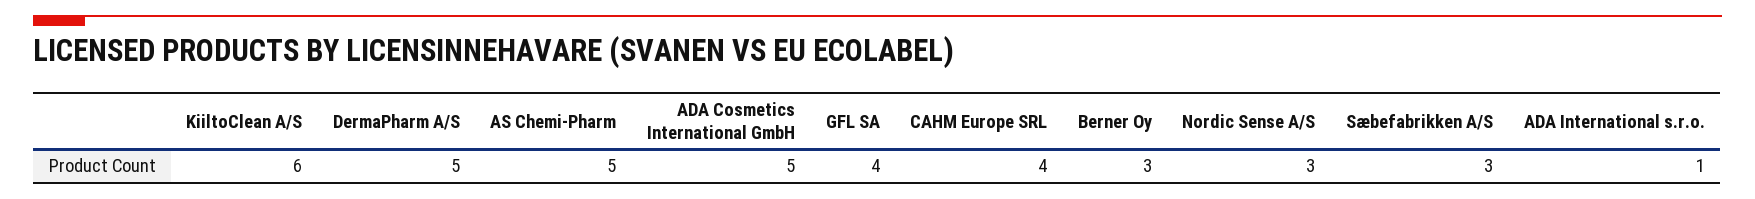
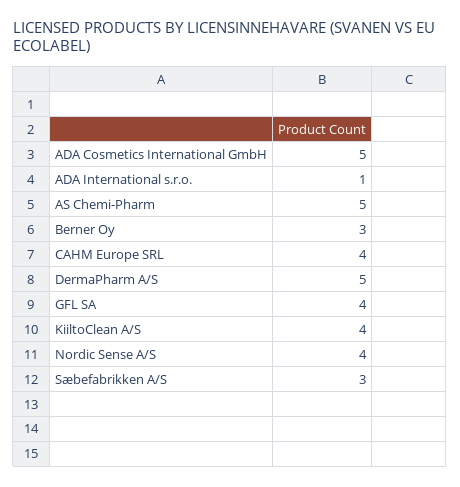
KiiltoClean A/S: 6 -> 4
Nordic Sense A/S: 3 -> 4

